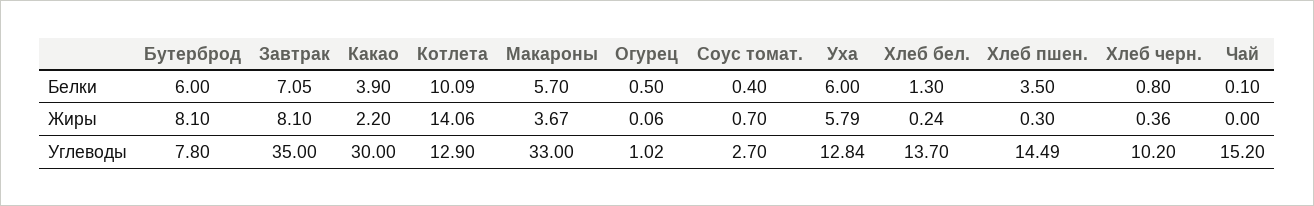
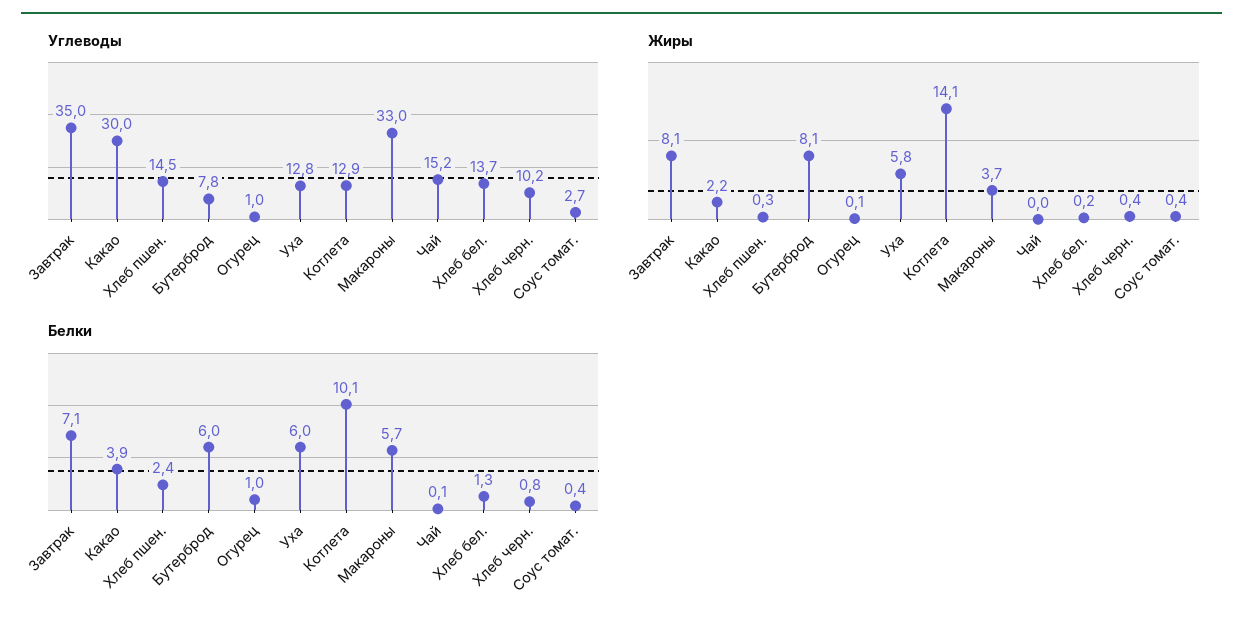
Белки, Огурец: 0.5 -> 1
Белки, Хлеб пшен.: 3.5 -> 2.4
Жиры, Соус томат.: 0.7 -> 0.4

